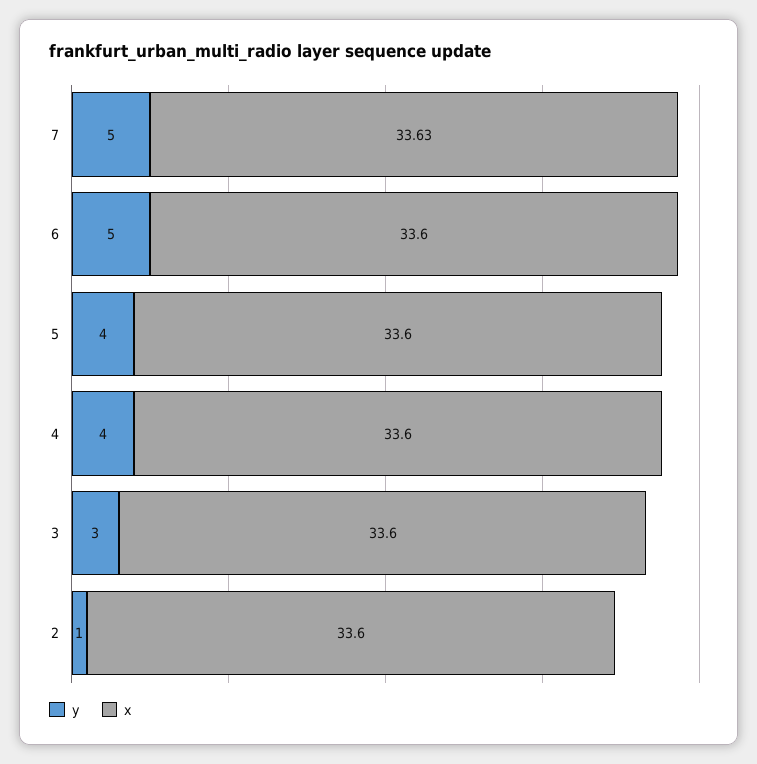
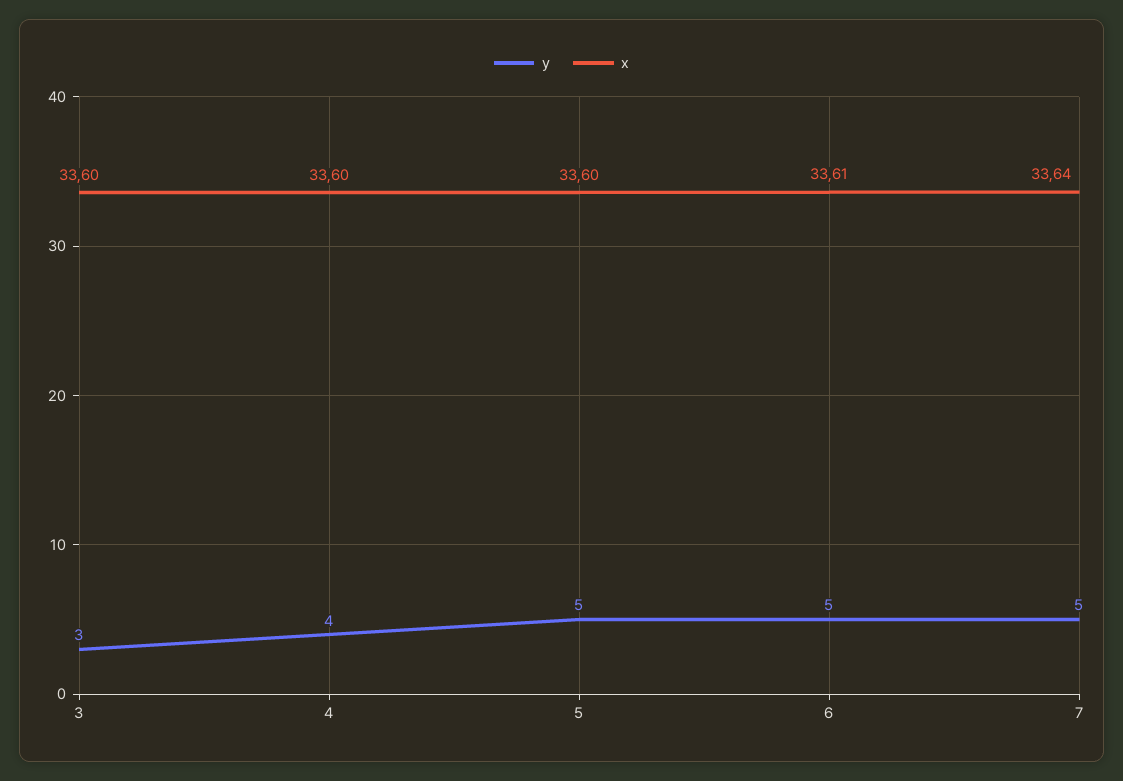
x, 7: 33.63 -> 33.64
x, 6: 33.6 -> 33.61
y, 5: 4 -> 5
y, 2: 1 -> none
x, 2: 33.6 -> none

